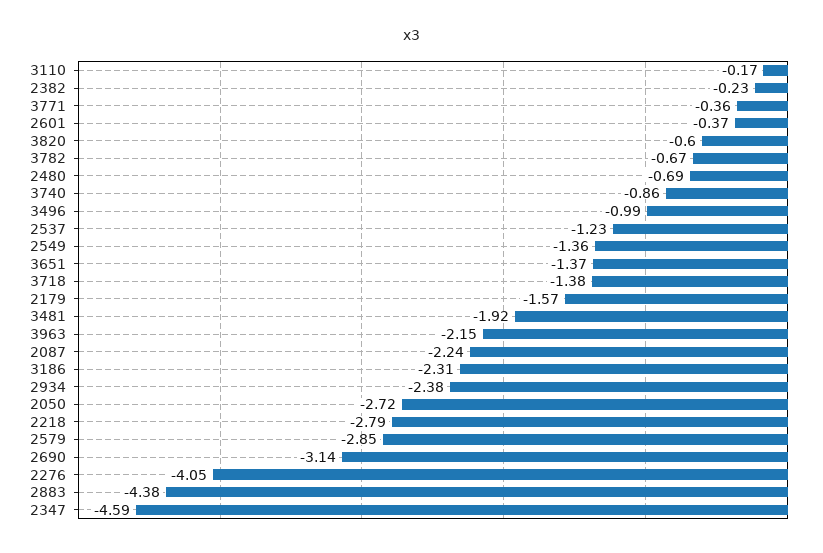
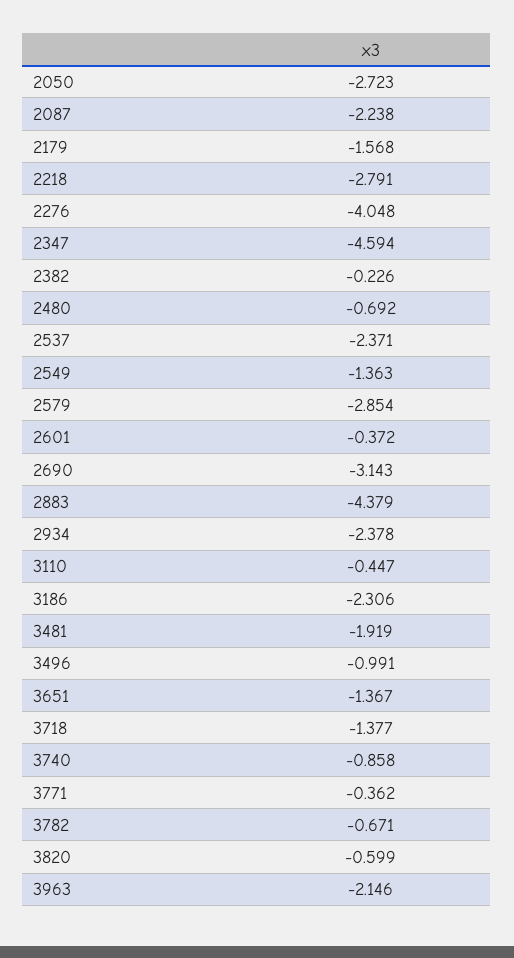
3110: -0.17 -> -0.447
2537: -1.23 -> -2.371

